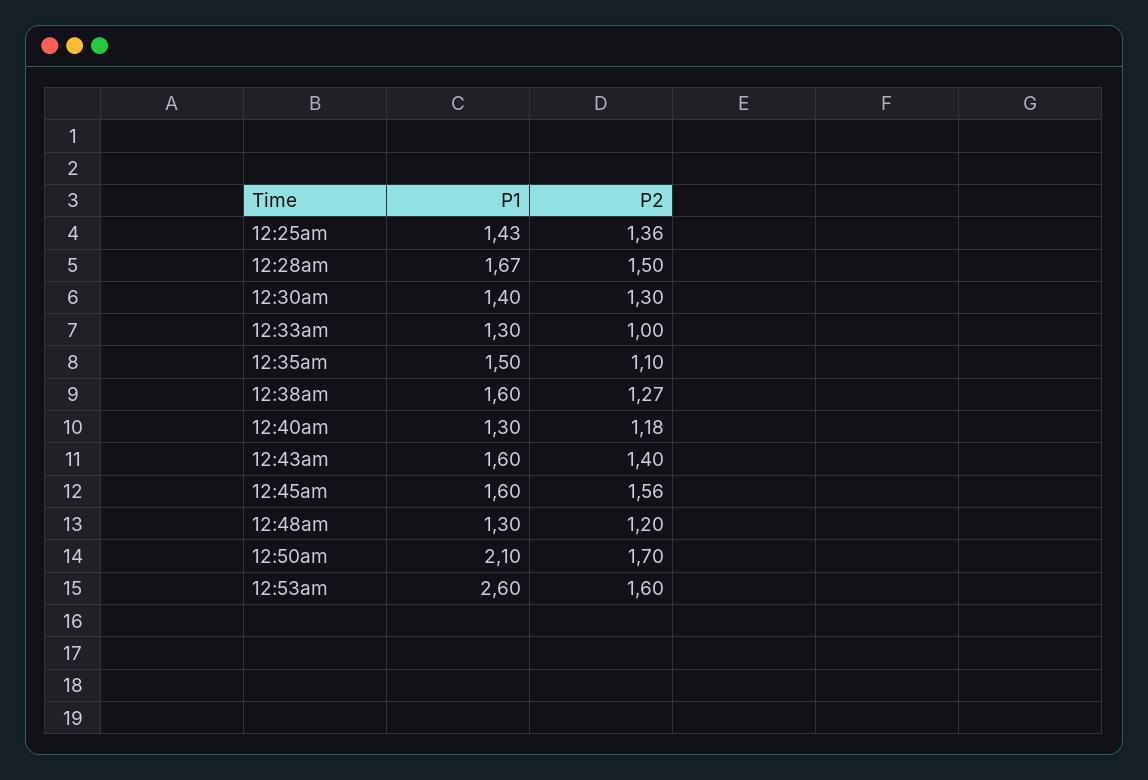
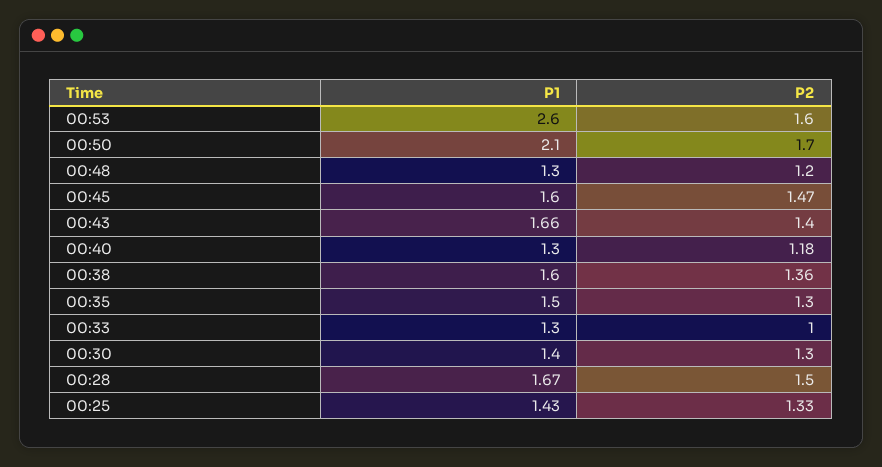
P2, 12:25am: 1.36 -> 1.33
P2, 12:35am: 1.1 -> 1.3
P2, 12:38am: 1.27 -> 1.36
P1, 12:43am: 1.6 -> 1.66
P2, 12:45am: 1.56 -> 1.47

